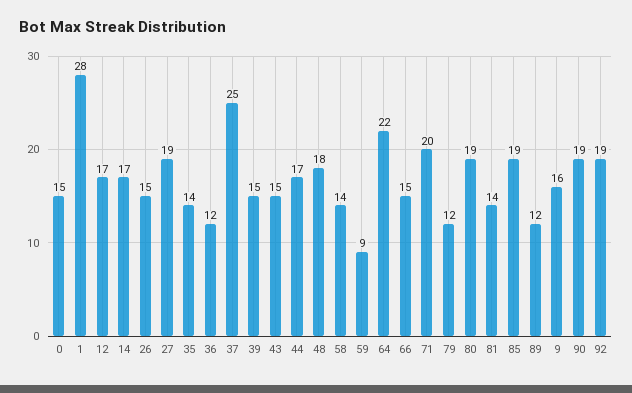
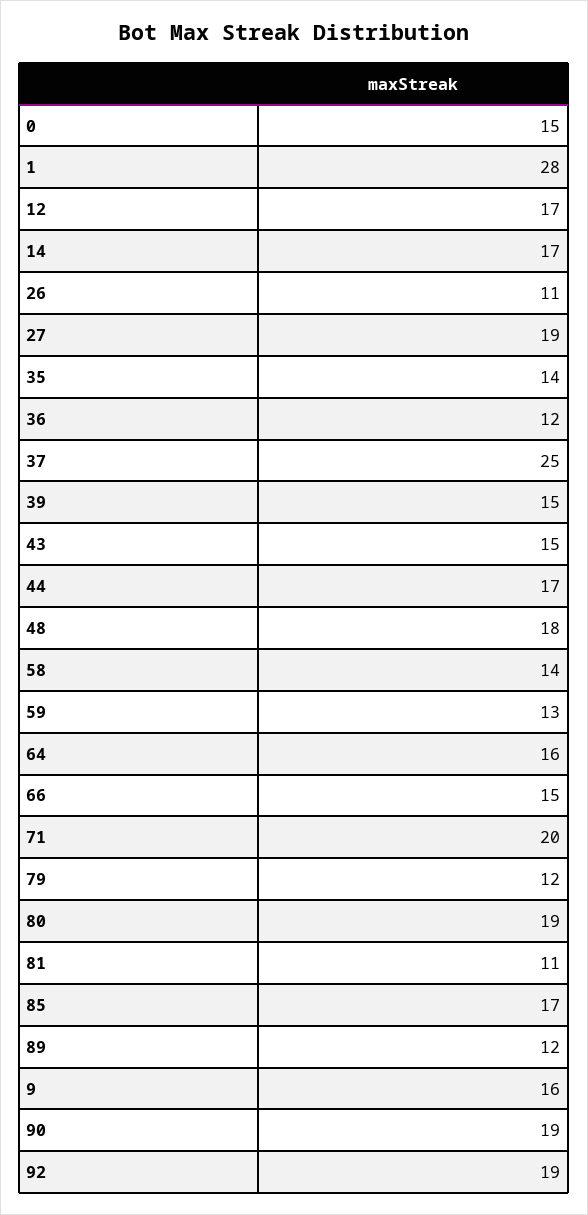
26: 15 -> 11
59: 9 -> 13
64: 22 -> 16
81: 14 -> 11
85: 19 -> 17

